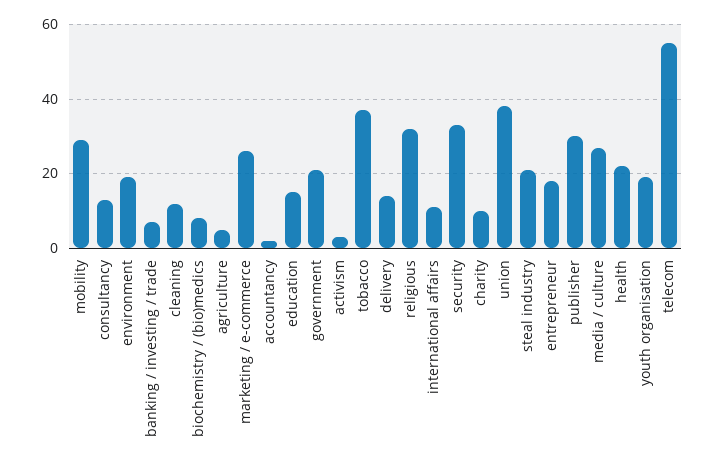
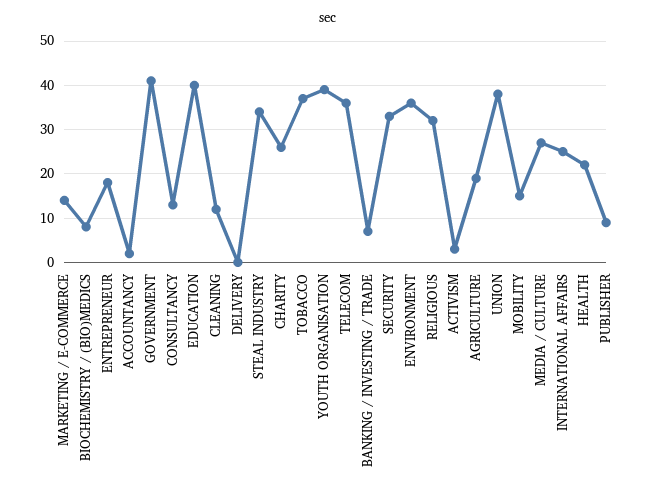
mobility: 30 -> 15
environment: 20 -> 35
agriculture: 5 -> 20
marketing / e-commerce: 25 -> 15
education: 15 -> 40
government: 20 -> 40
delivery: 15 -> 0
international affairs: 10 -> 25
charity: 10 -> 25
steal industry: 20 -> 35
publisher: 30 -> 10
youth organisation: 20 -> 40
telecom: 55 -> 35

